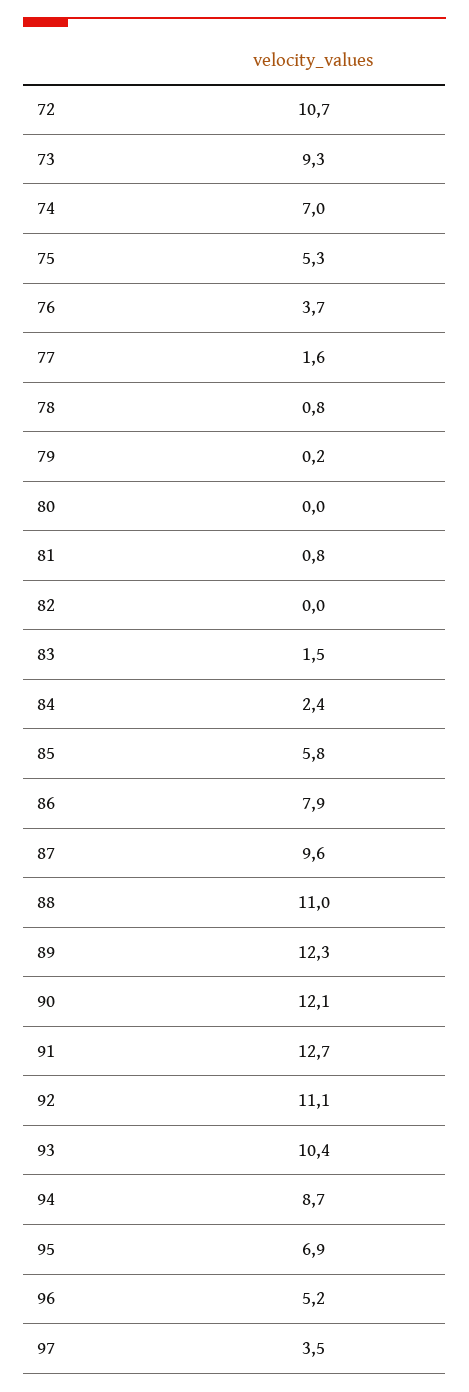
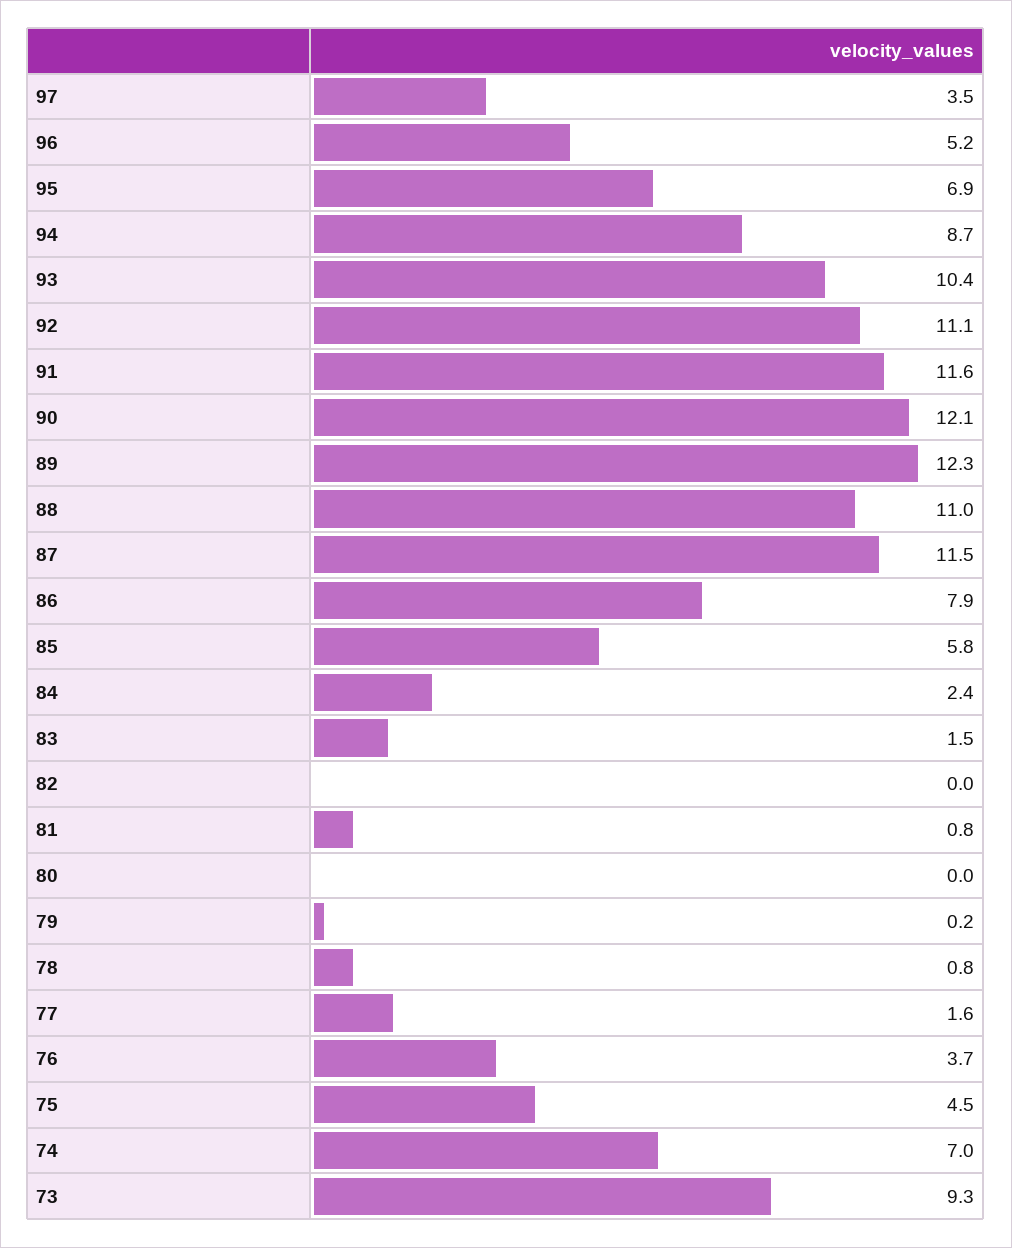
72: 10.7 -> none
75: 5.3 -> 4.5
87: 9.6 -> 11.5
91: 12.7 -> 11.6

